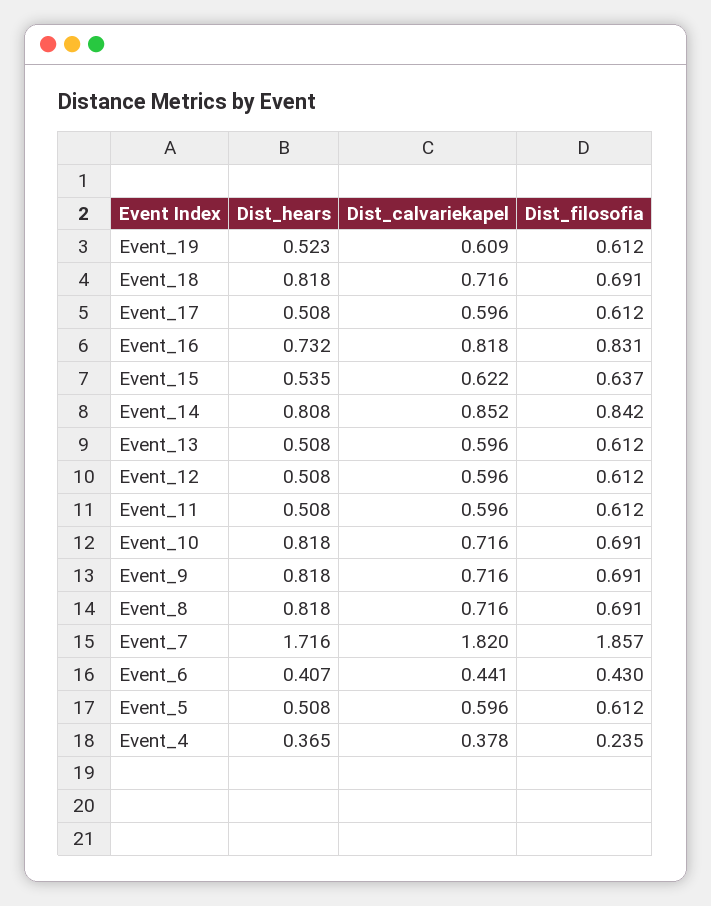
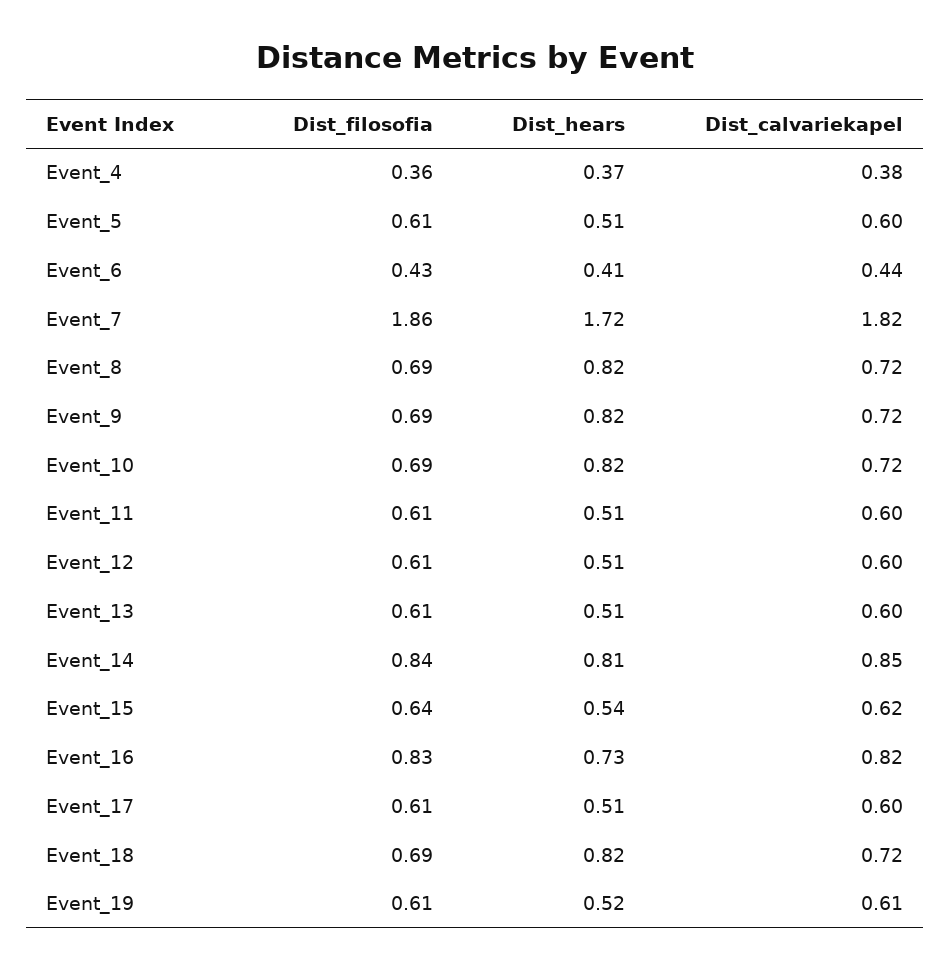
Dist_filosofia, Event_4: 0.235 -> 0.36

